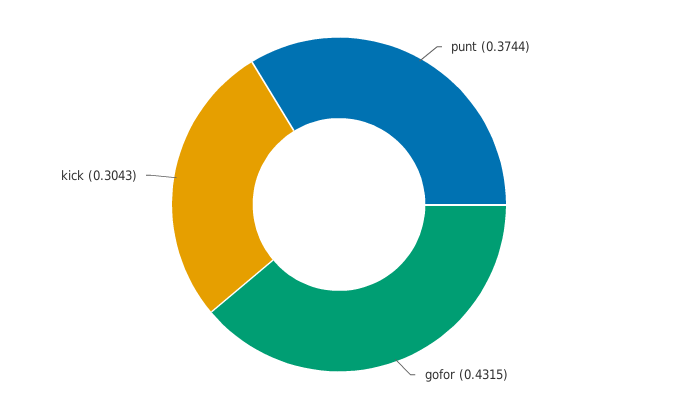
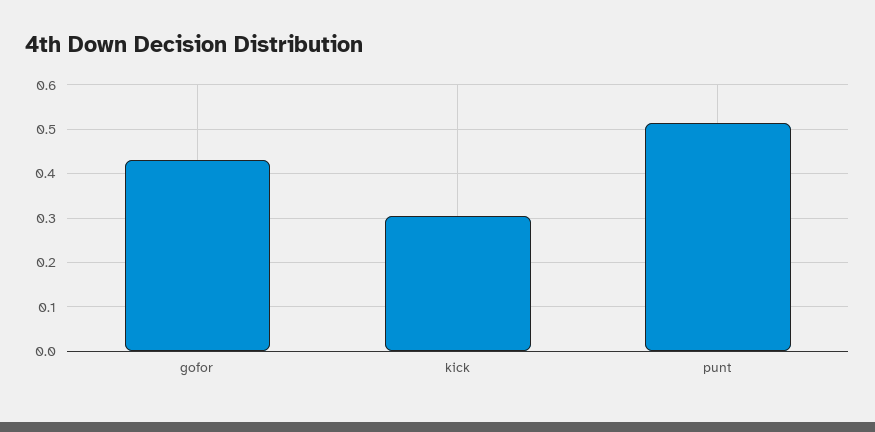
punt: 0.3744 -> 0.52

